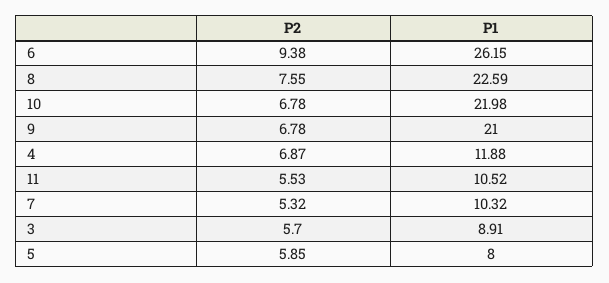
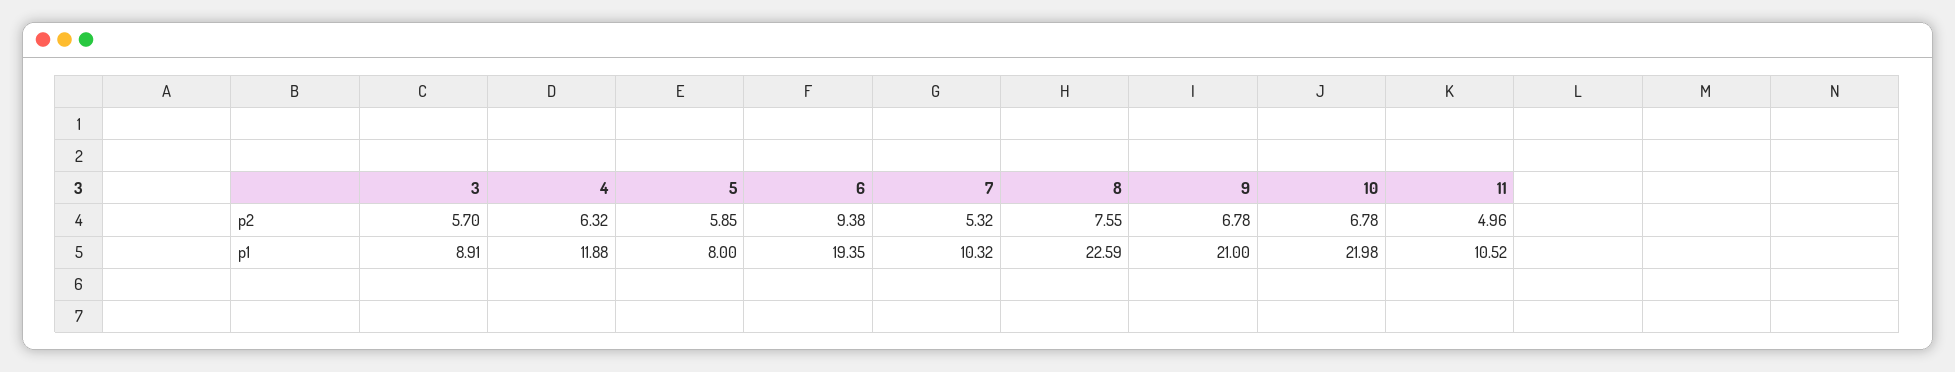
P1, 6: 26.15 -> 19.35
P2, 4: 6.87 -> 6.32
P2, 11: 5.53 -> 4.96

